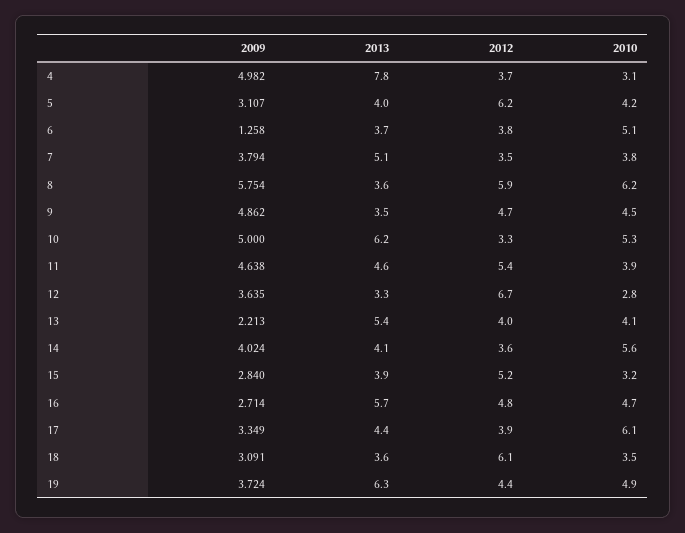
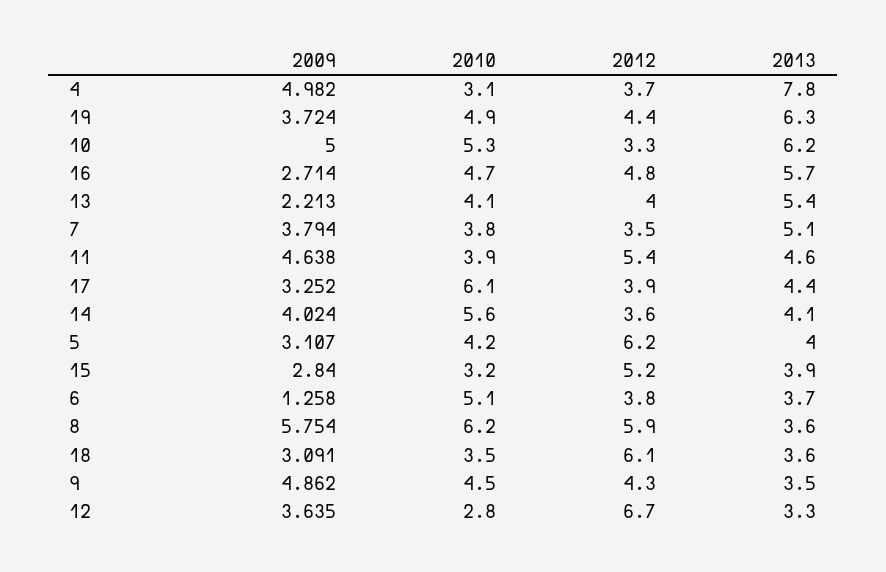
2012, 9: 4.7 -> 4.3
2009, 17: 3.349 -> 3.252

